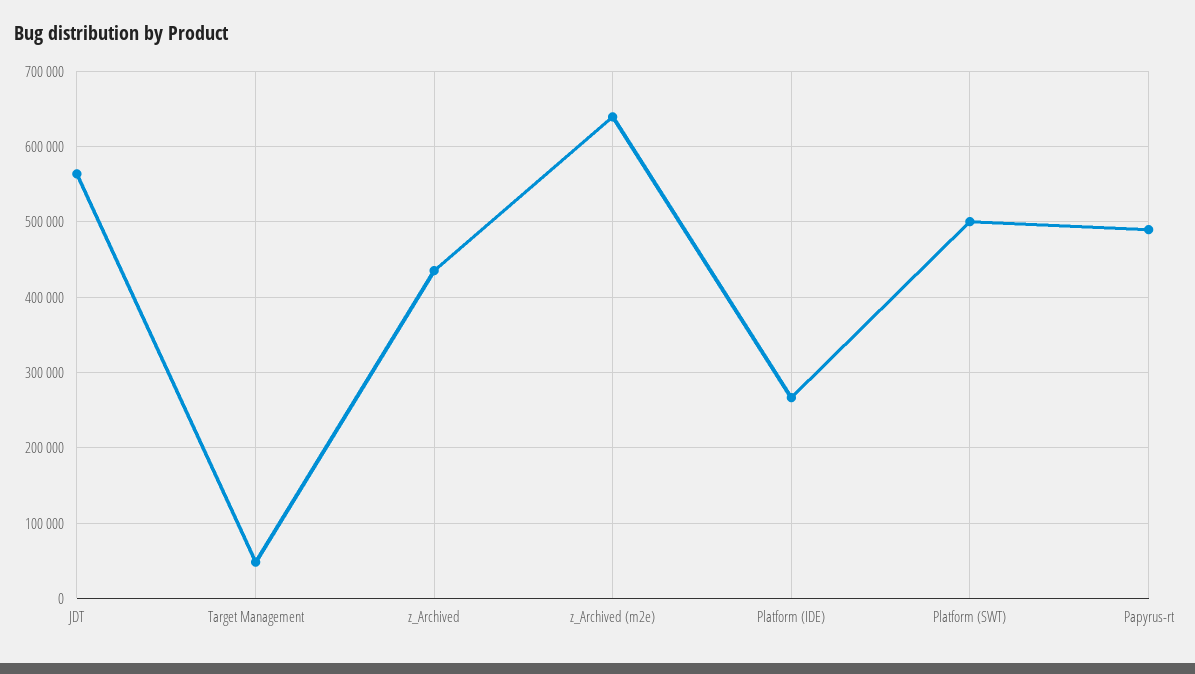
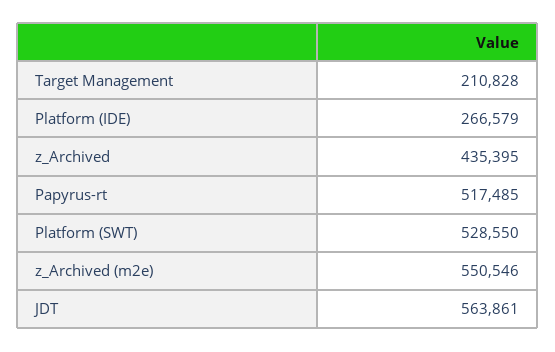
Target Management: 50000 -> 210828
z_Archived (m2e): 640000 -> 550546
Platform (SWT): 500000 -> 528550
Papyrus-rt: 490000 -> 517485

